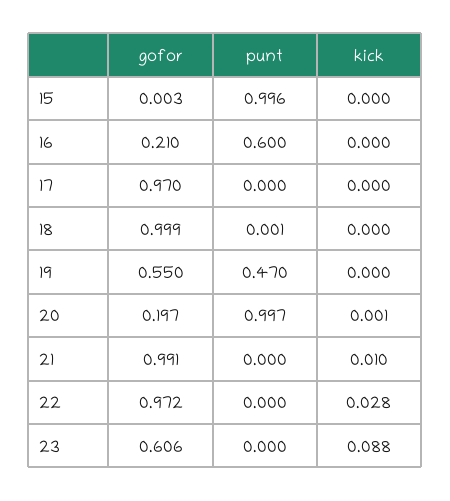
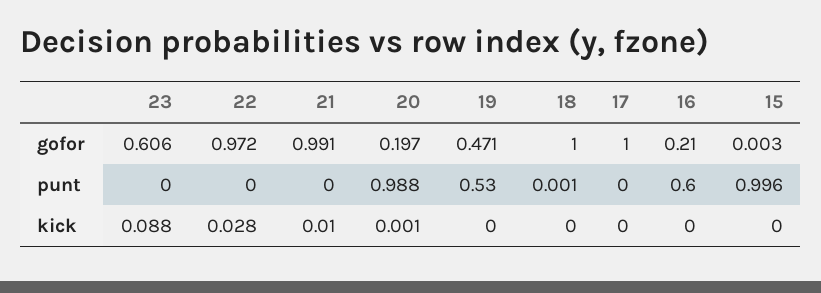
gofor, 17: 0.97 -> 1
gofor, 18: 0.999 -> 1
gofor, 19: 0.55 -> 0.471
punt, 19: 0.47 -> 0.53
punt, 20: 0.997 -> 0.988

